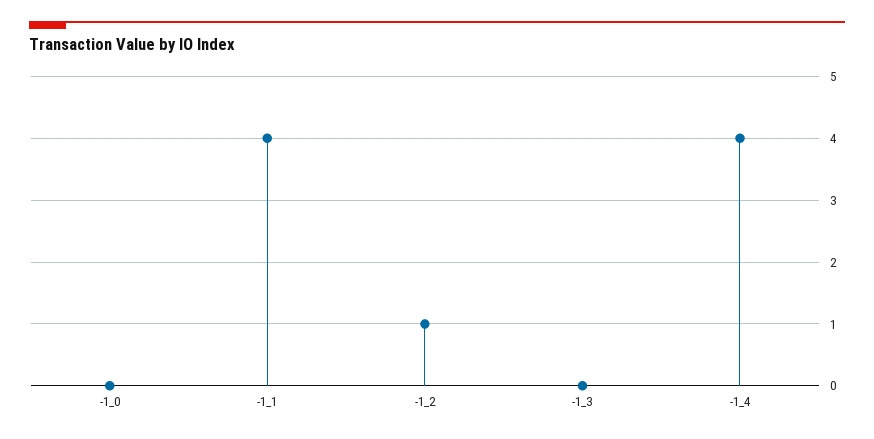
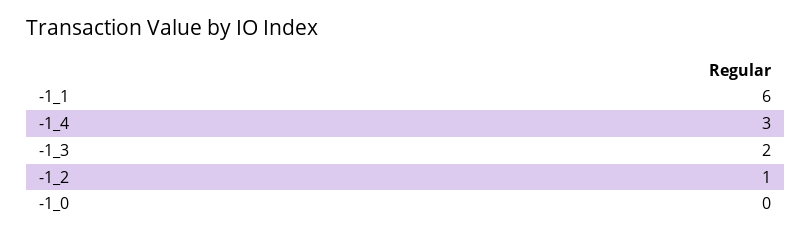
-1_1: 4 -> 6
-1_3: 0 -> 2
-1_4: 4 -> 3

